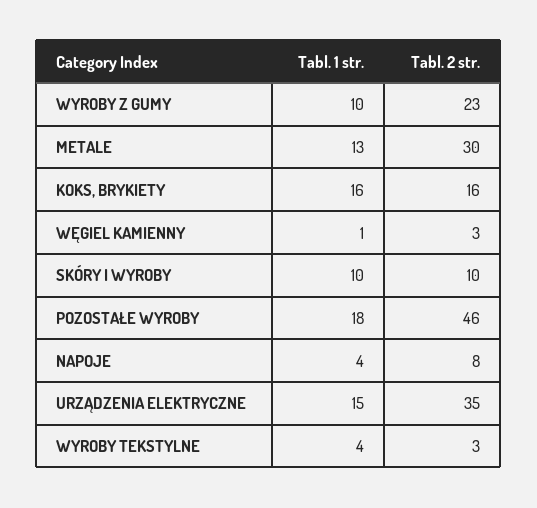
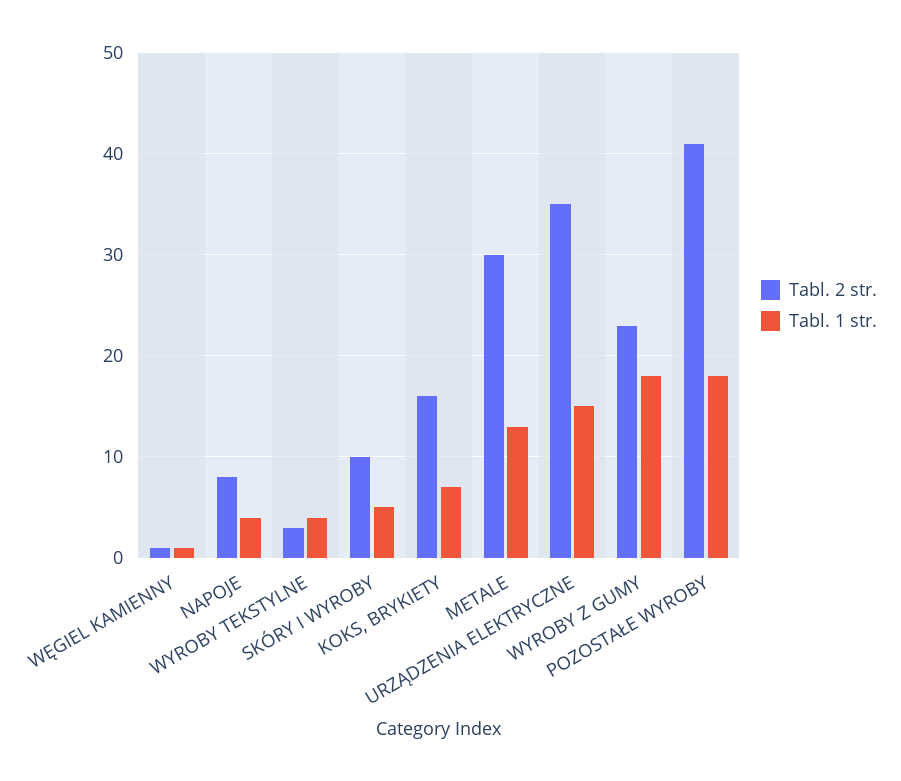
Tabl. 1 str., WYROBY Z GUMY: 10 -> 18
Tabl. 1 str., KOKS, BRYKIETY: 16 -> 7
Tabl. 2 str., WĘGIEL KAMIENNY: 3 -> 1
Tabl. 1 str., SKÓRY I WYROBY: 10 -> 5
Tabl. 2 str., POZOSTAŁE WYROBY: 46 -> 41

